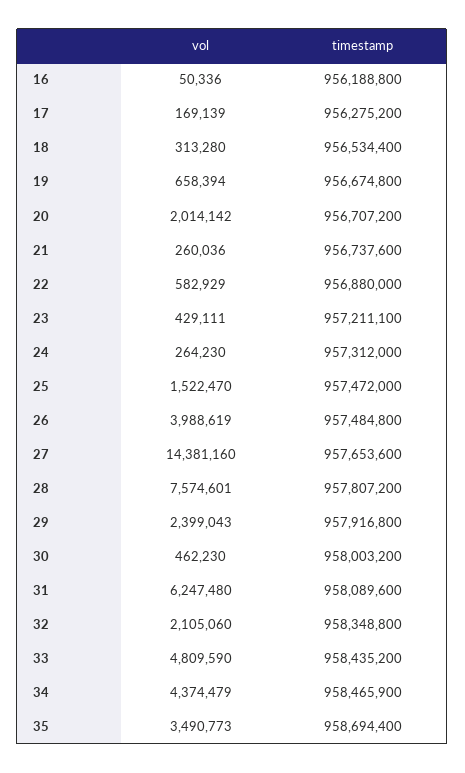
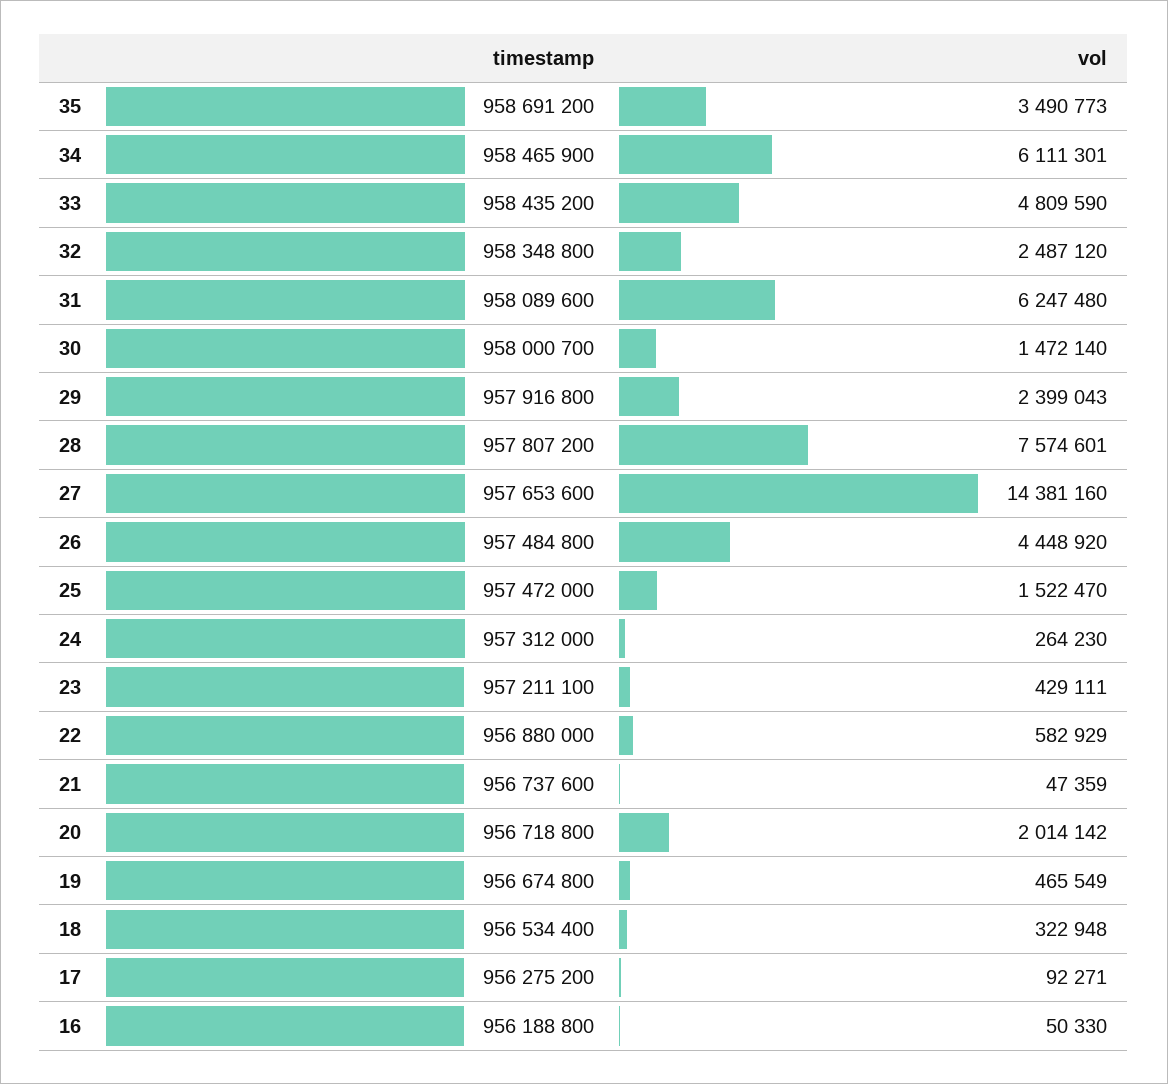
vol, 16: 50336 -> 50330
vol, 17: 169139 -> 92271
vol, 18: 313280 -> 322948
vol, 19: 658394 -> 465549
timestamp, 20: 956707200 -> 956718800
vol, 21: 260036 -> 47359
vol, 26: 3988619 -> 4448920
vol, 30: 462230 -> 1472140
timestamp, 30: 958003200 -> 958000700
vol, 32: 2105060 -> 2487120
vol, 34: 4374479 -> 6111301
timestamp, 35: 958694400 -> 958691200

